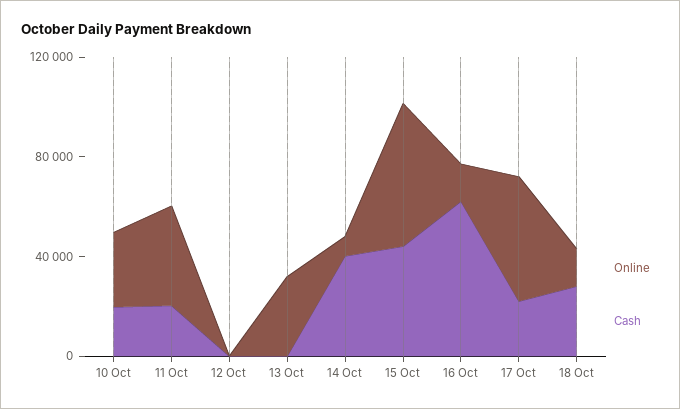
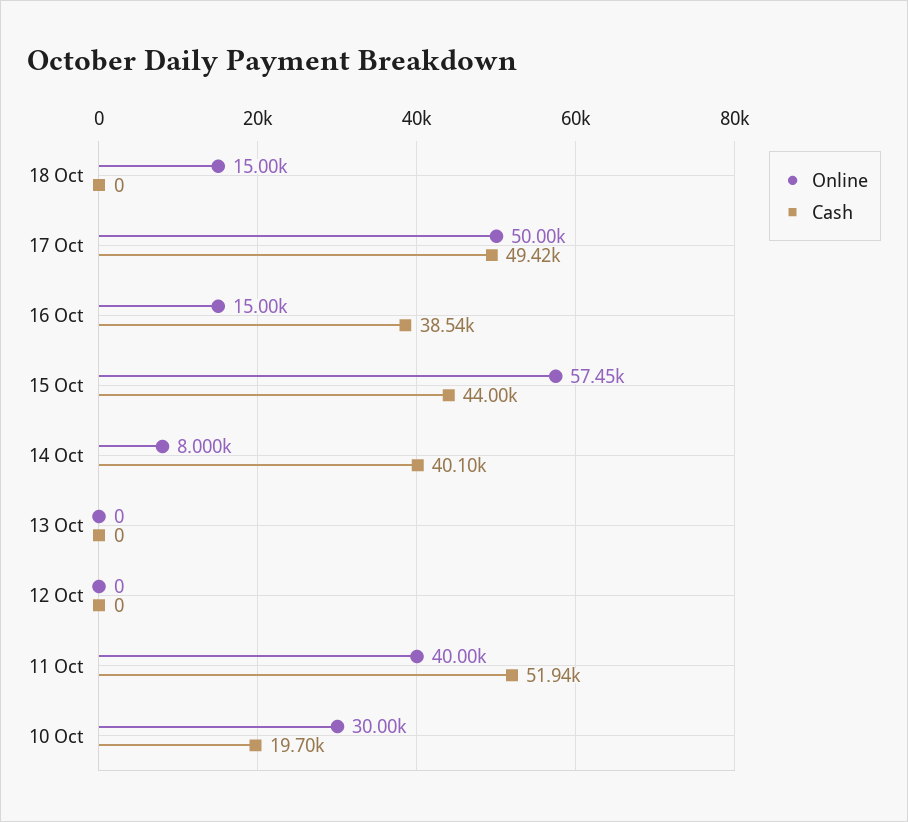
Cash, 11 Oct: 20000 -> 51940
Online, 13 Oct: 30000 -> 0
Cash, 16 Oct: 60000 -> 38540
Cash, 17 Oct: 20000 -> 49420
Cash, 18 Oct: 30000 -> 0

